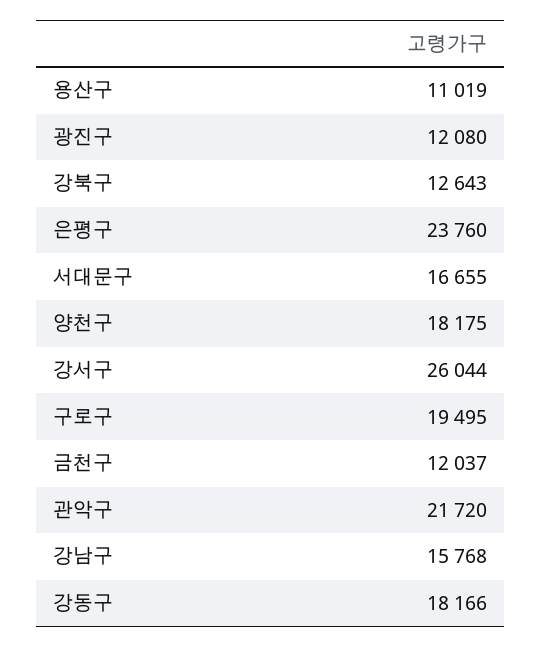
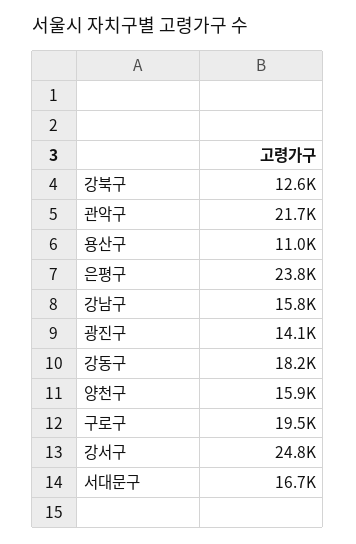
광진구: 12080 -> 14100
양천구: 18175 -> 15900
강서구: 26044 -> 24800
금천구: 12037 -> none

